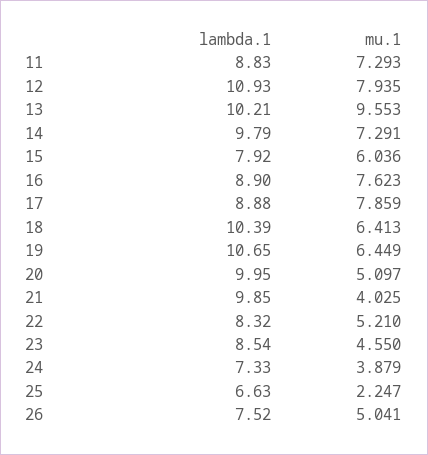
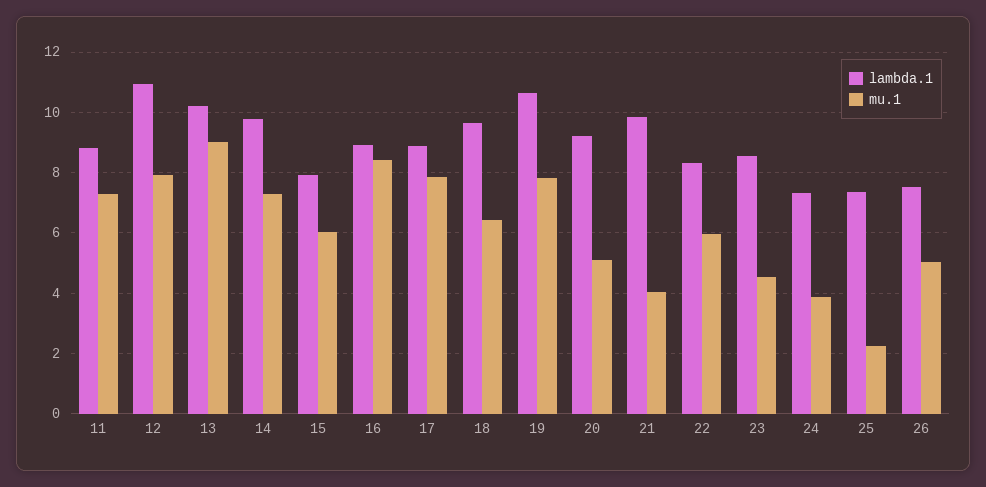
mu.1, 13: 9.553 -> 9
mu.1, 16: 7.623 -> 8.4
lambda.1, 18: 10.39 -> 9.6
mu.1, 19: 6.449 -> 7.8
lambda.1, 20: 9.95 -> 9.2
mu.1, 22: 5.21 -> 6
lambda.1, 25: 6.63 -> 7.4

